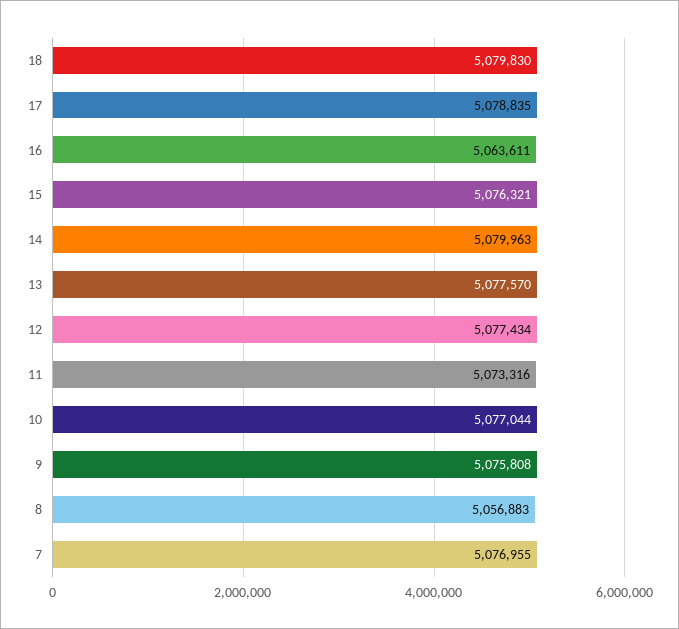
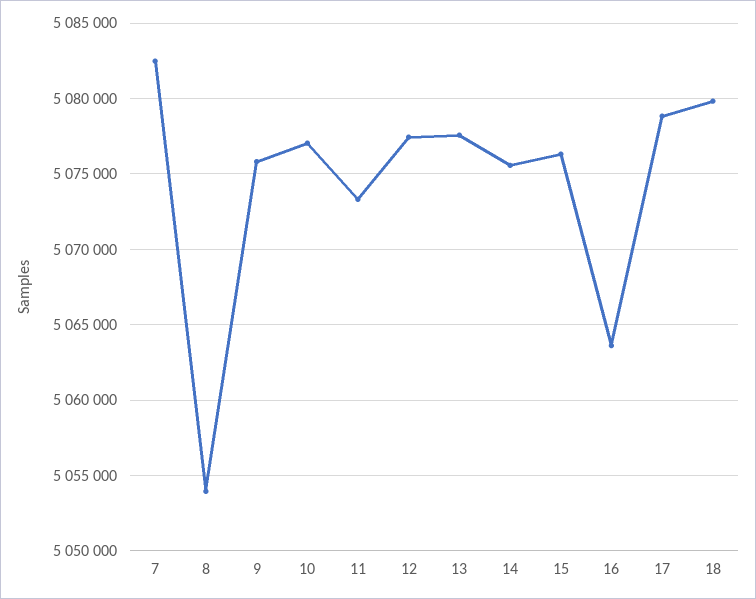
14: 5079963 -> 5075500
8: 5056883 -> 5054000
7: 5076955 -> 5082500

